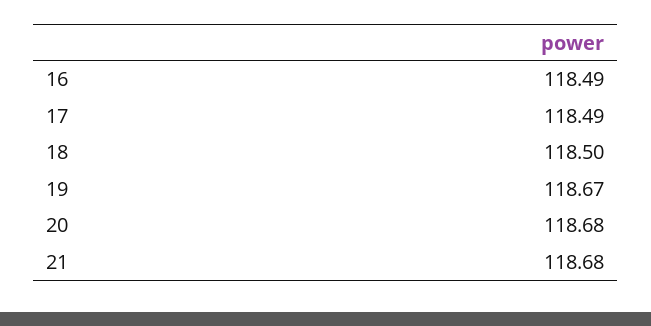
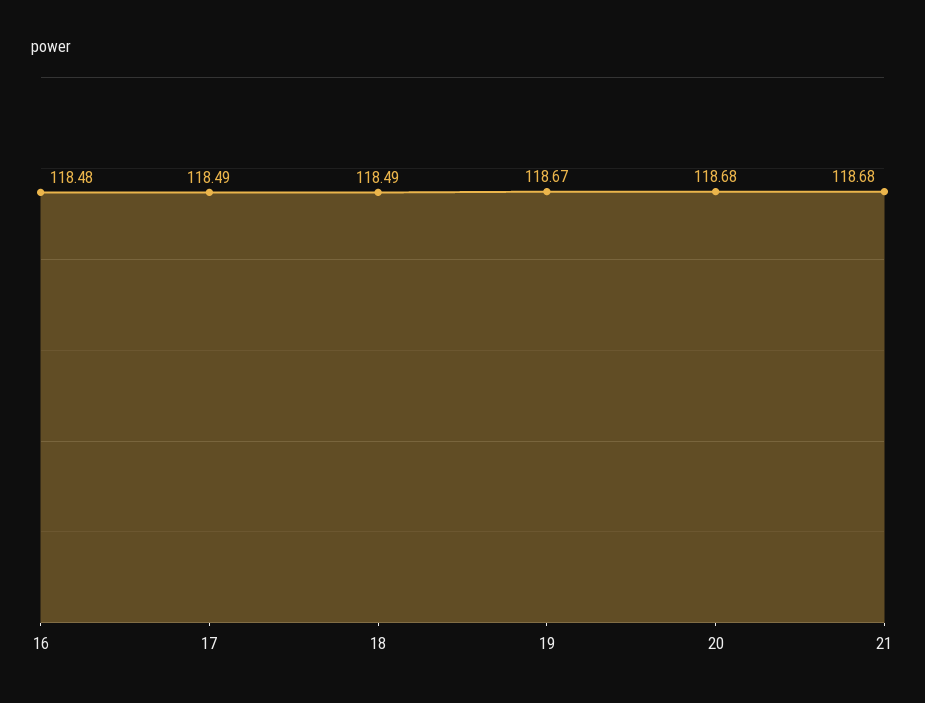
16: 118.49 -> 118.48
18: 118.5 -> 118.49

